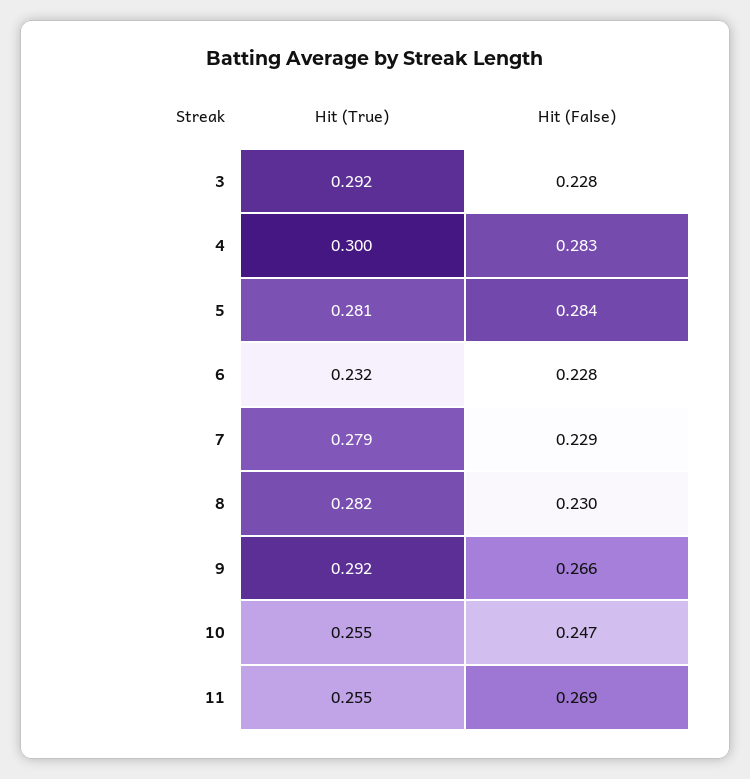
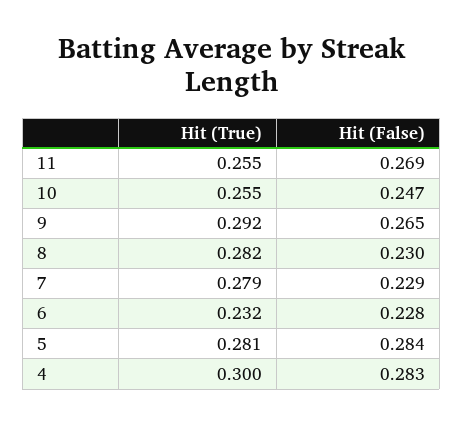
Hit (True), 3: 0.292 -> none
Hit (False), 3: 0.228 -> none
Hit (False), 9: 0.266 -> 0.265

